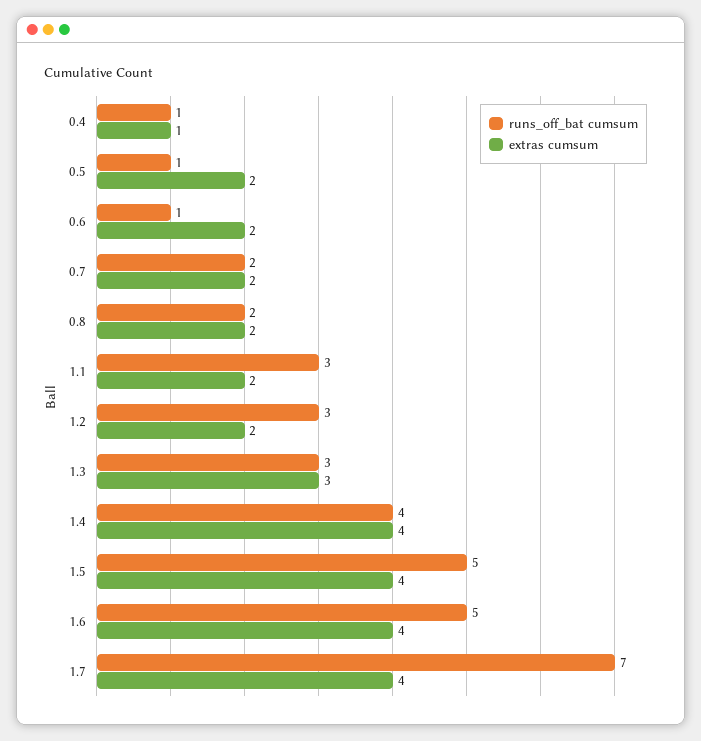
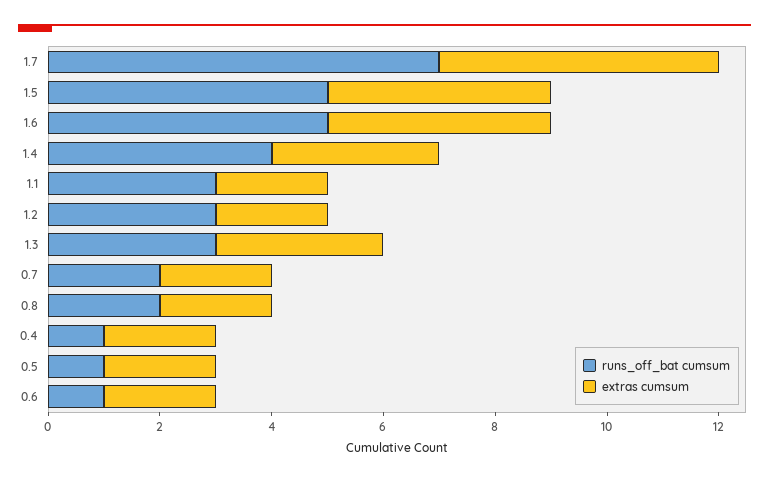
extras cumsum, 0.4: 1 -> 2
extras cumsum, 1.4: 4 -> 3
extras cumsum, 1.7: 4 -> 5

